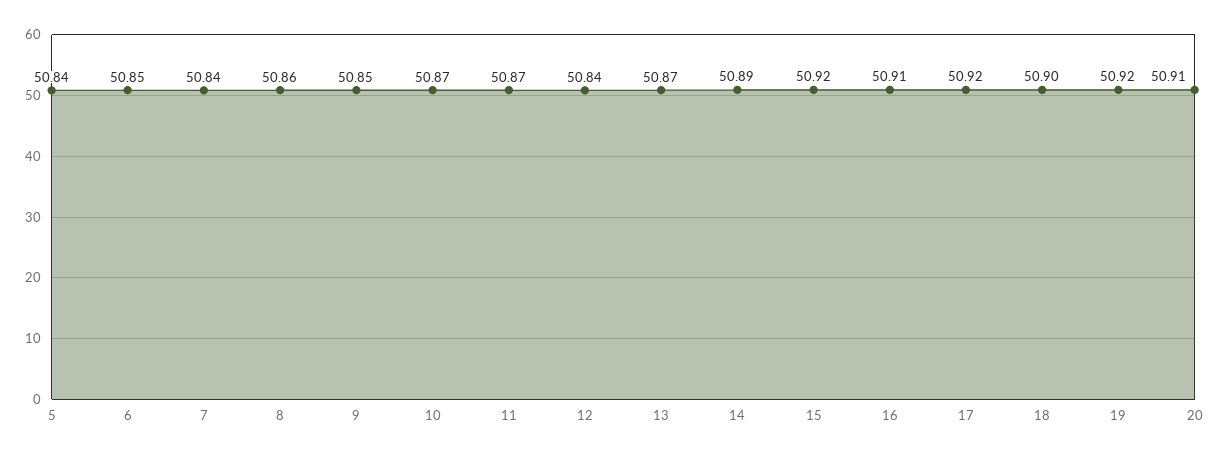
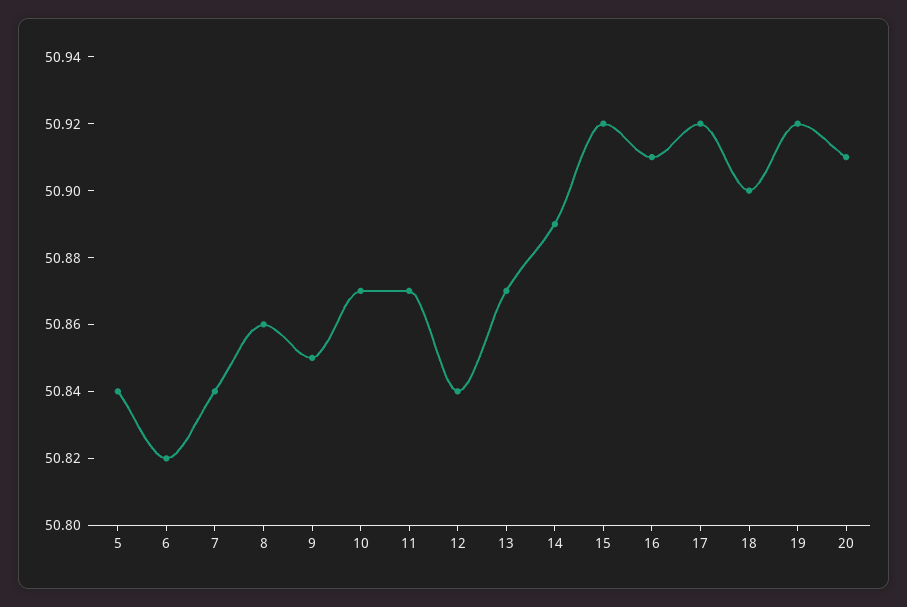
6: 50.85 -> 50.82

